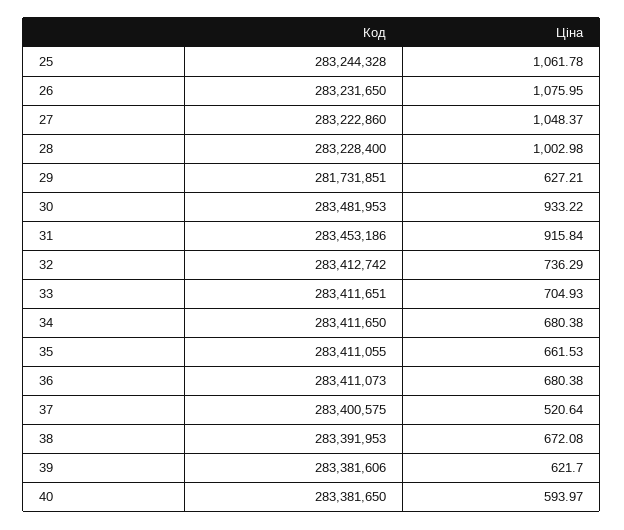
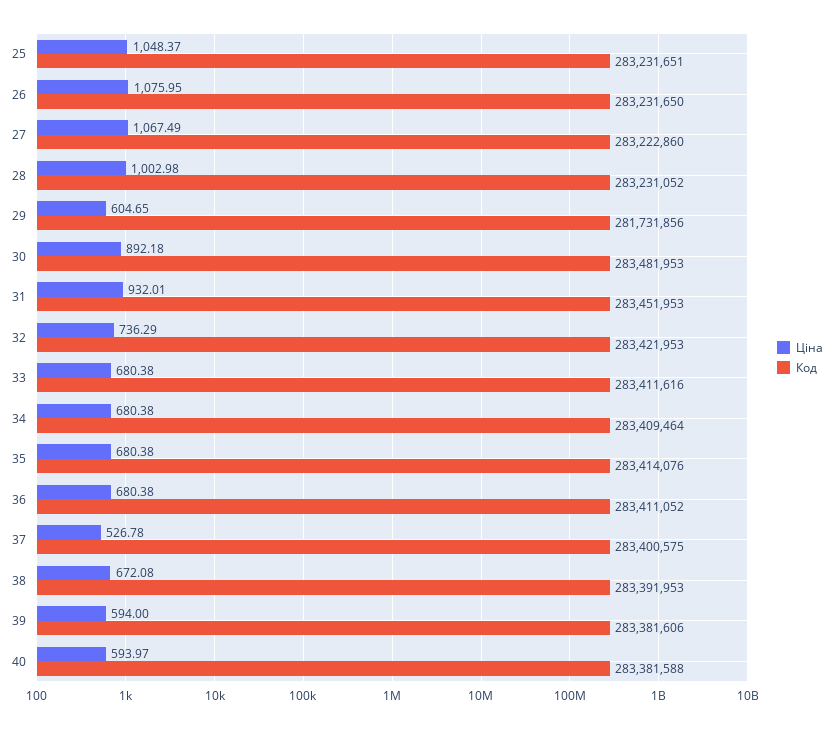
Код, 25: 283244328 -> 283231651
Ціна, 25: 1061.78 -> 1048.37
Ціна, 27: 1048.37 -> 1067.49
Код, 28: 283228400 -> 283231052
Код, 29: 281731851 -> 281731856
Ціна, 29: 627.21 -> 604.65
Ціна, 30: 933.22 -> 892.18
Код, 31: 283453186 -> 283451953
Ціна, 31: 915.84 -> 932.01
Код, 32: 283412742 -> 283421953
Код, 33: 283411651 -> 283411616
Ціна, 33: 704.93 -> 680.38
Код, 34: 283411650 -> 283409464
Код, 35: 283411055 -> 283414076
Ціна, 35: 661.53 -> 680.38
Код, 36: 283411073 -> 283411052
Ціна, 37: 520.64 -> 526.78
Ціна, 39: 621.7 -> 594
Код, 40: 283381650 -> 283381588

